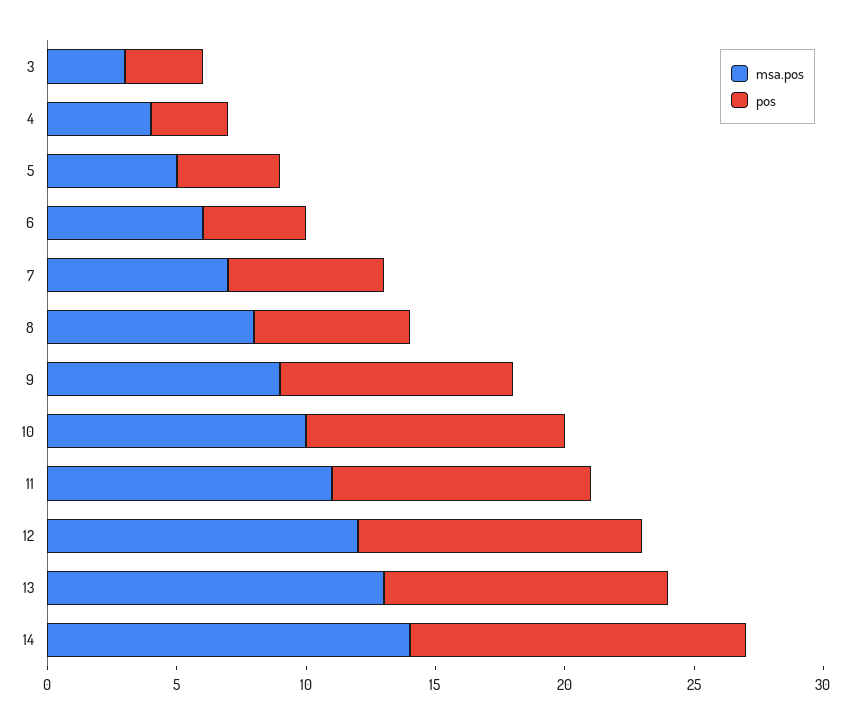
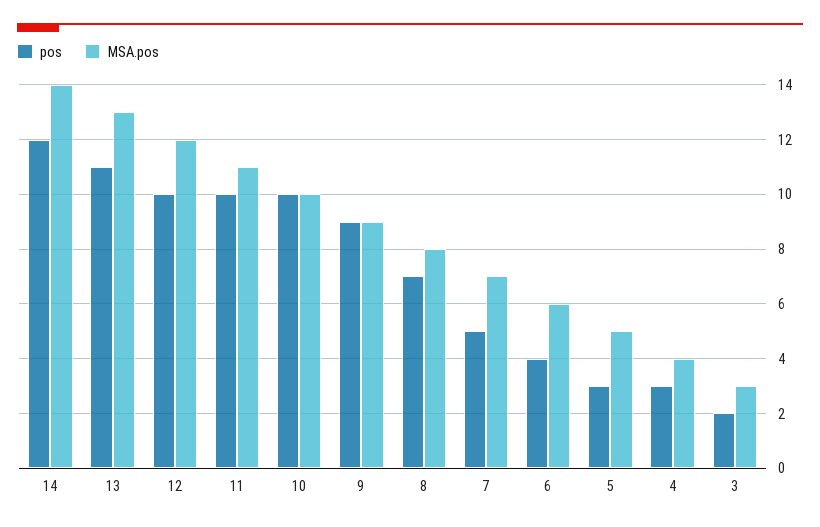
pos, 3: 3 -> 2
pos, 5: 4 -> 3
pos, 7: 6 -> 5
pos, 8: 6 -> 7
pos, 12: 11 -> 10
pos, 14: 13 -> 12

